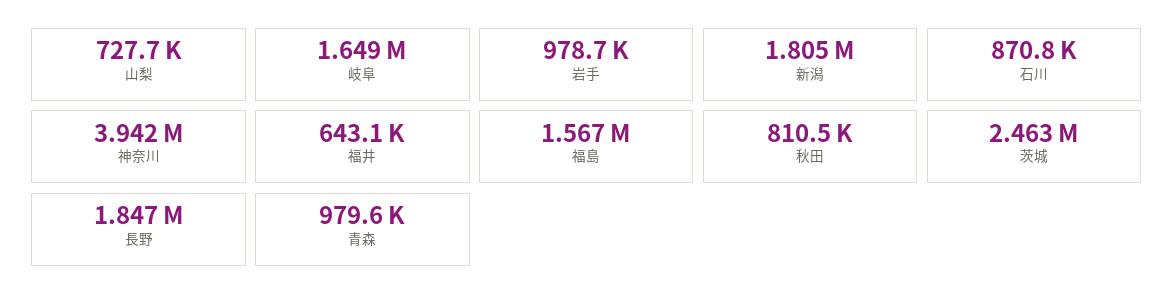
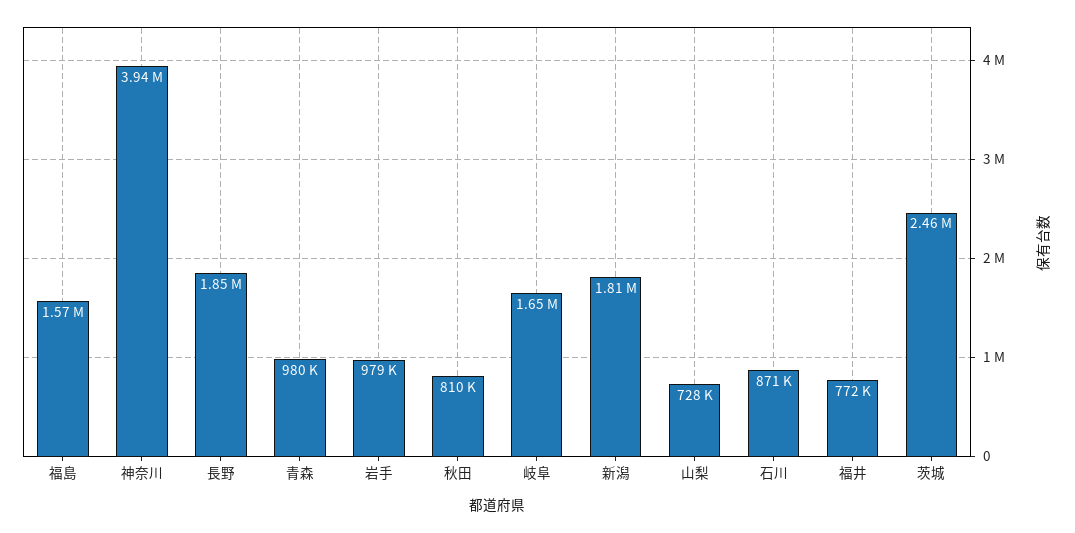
福井: 643100 -> 772000

